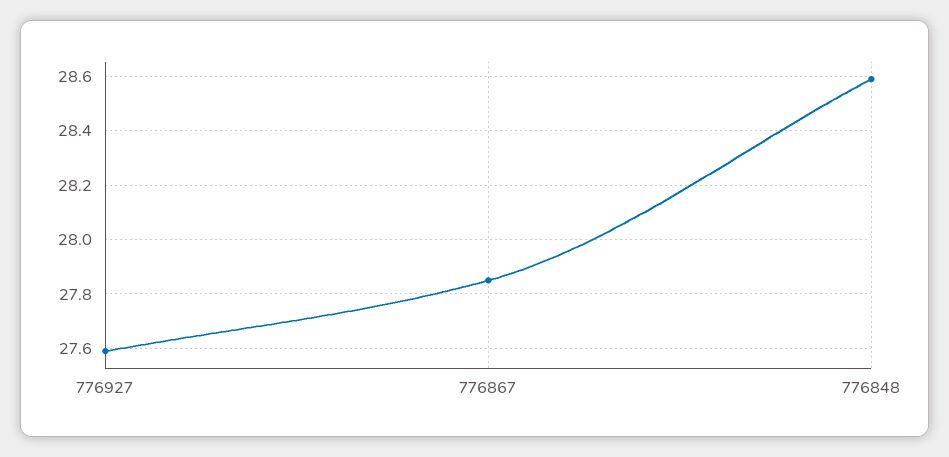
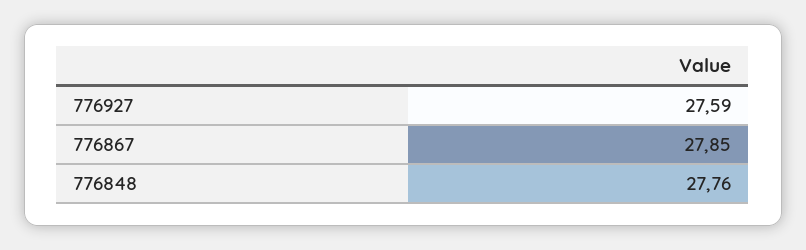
776848: 28.6 -> 27.76

